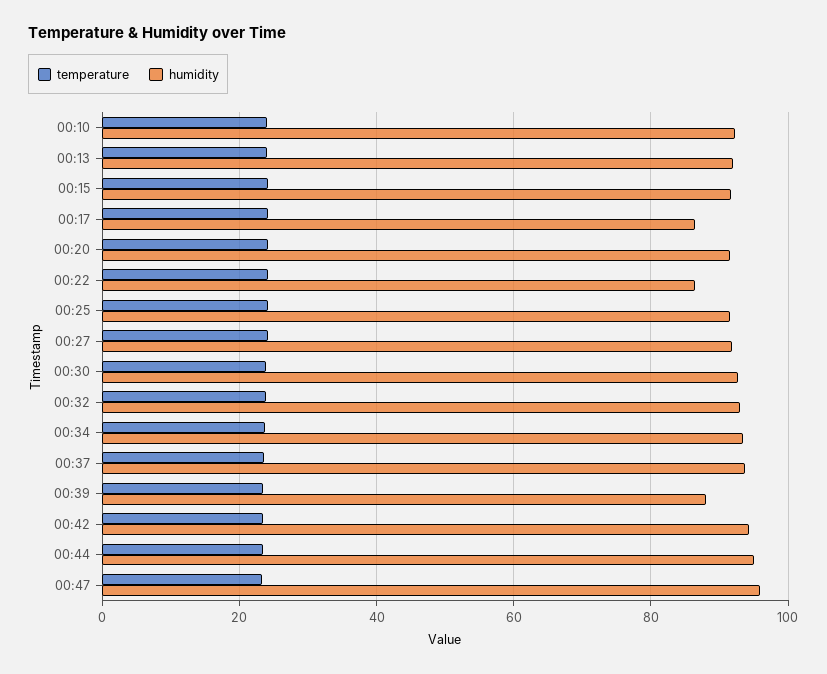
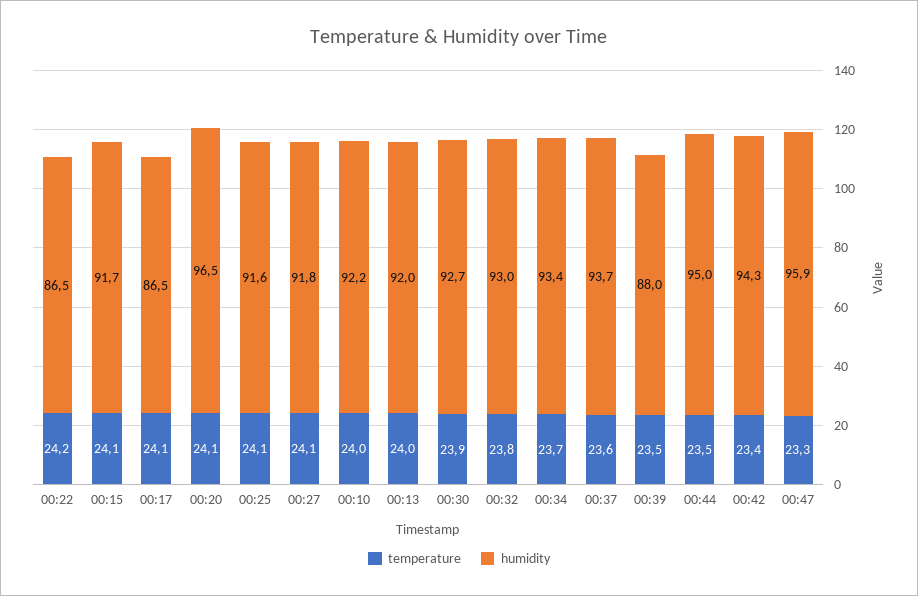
humidity, 00:20: 92 -> 96.5

